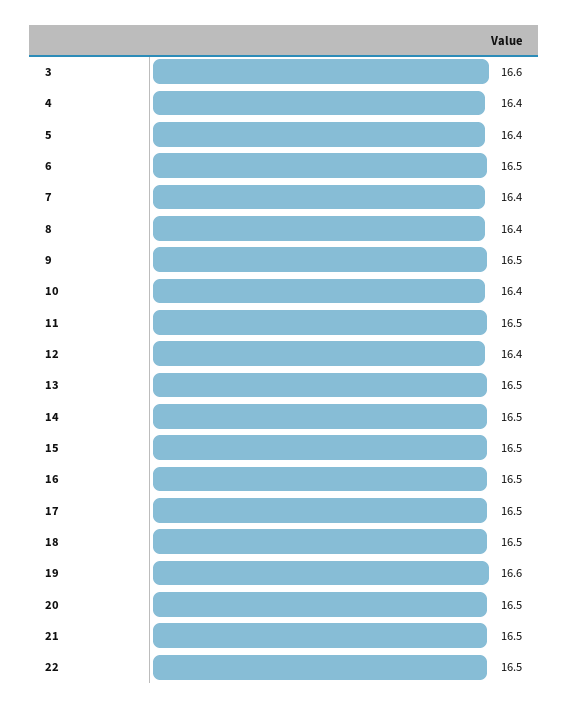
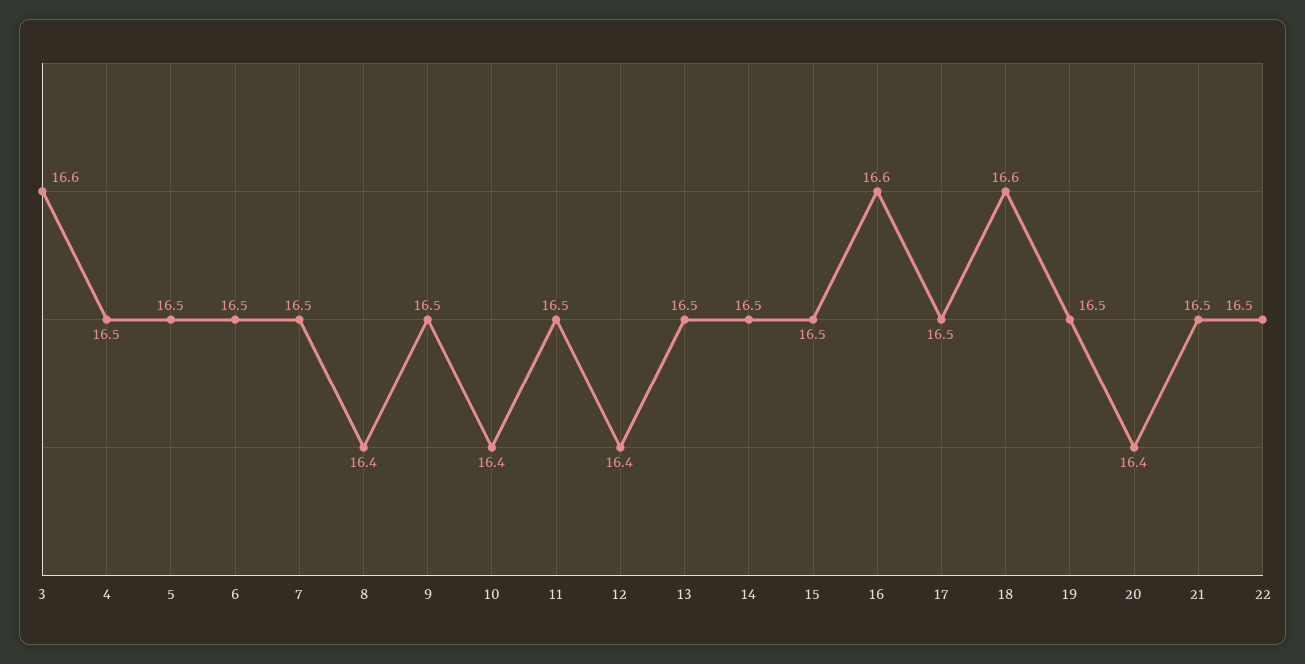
4: 16.4 -> 16.5
5: 16.4 -> 16.5
7: 16.4 -> 16.5
16: 16.5 -> 16.6
18: 16.5 -> 16.6
19: 16.6 -> 16.5
20: 16.5 -> 16.4

